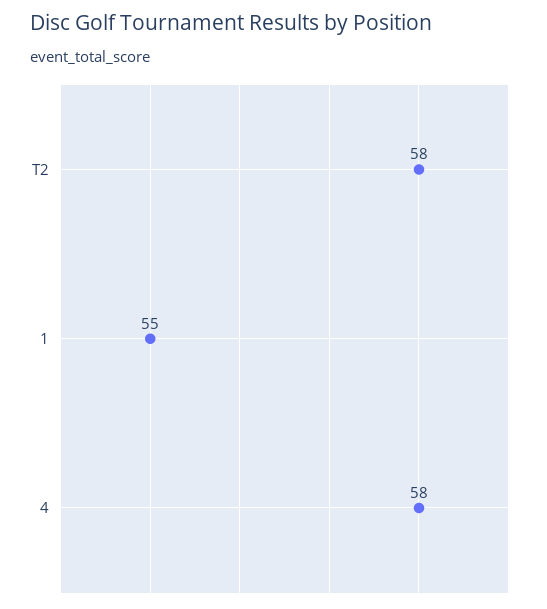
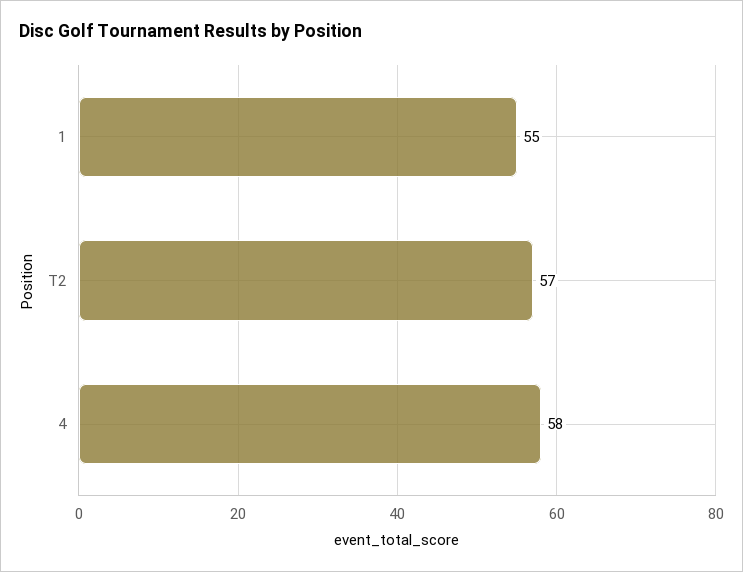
T2: 58 -> 57

